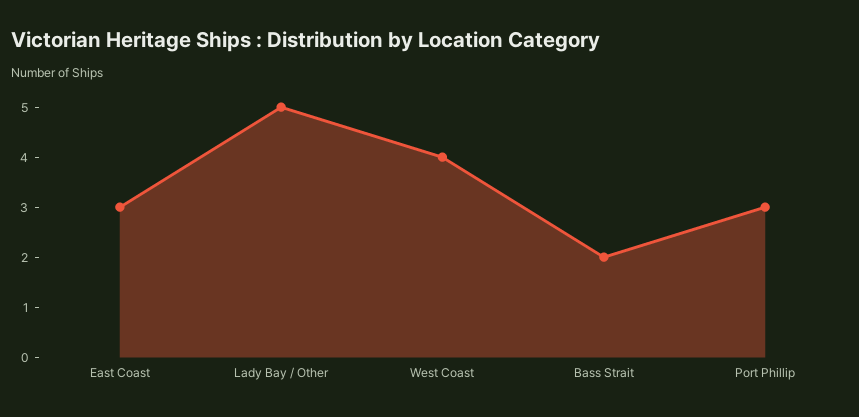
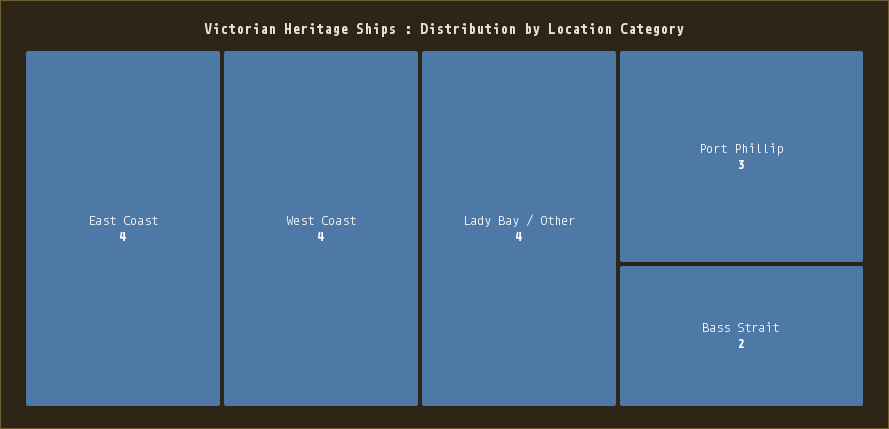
East Coast: 3 -> 4
Lady Bay / Other: 5 -> 4

